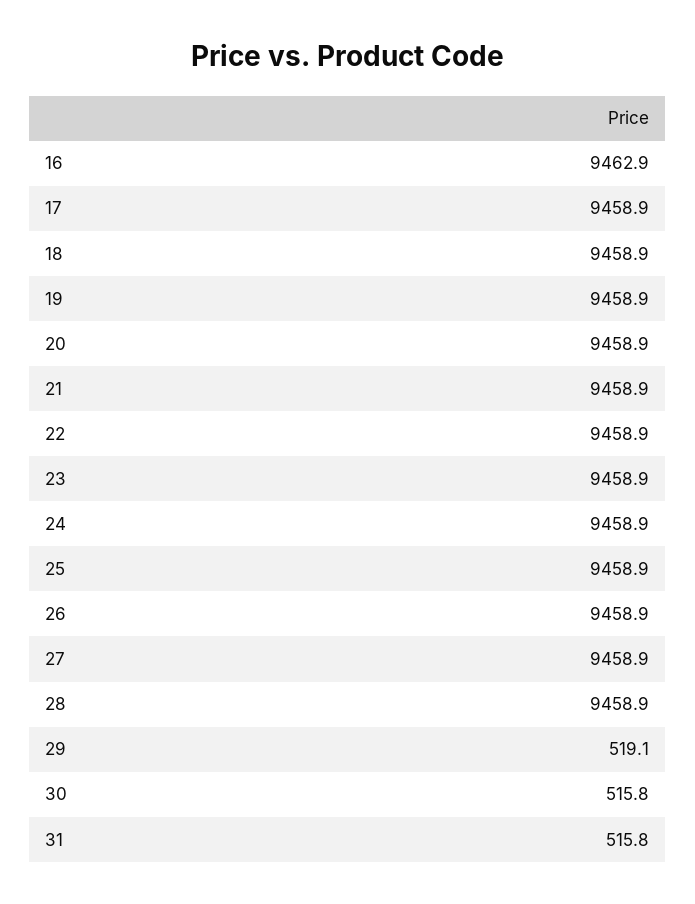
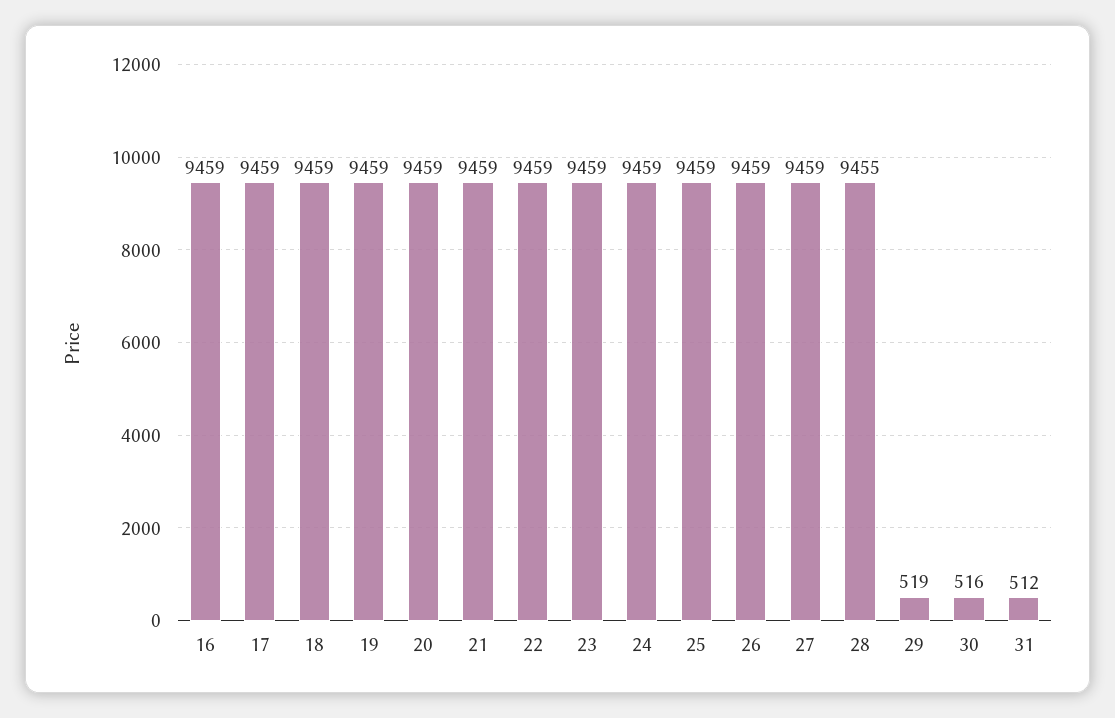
16: 9462.9 -> 9459
28: 9458.9 -> 9455
31: 515.8 -> 512

